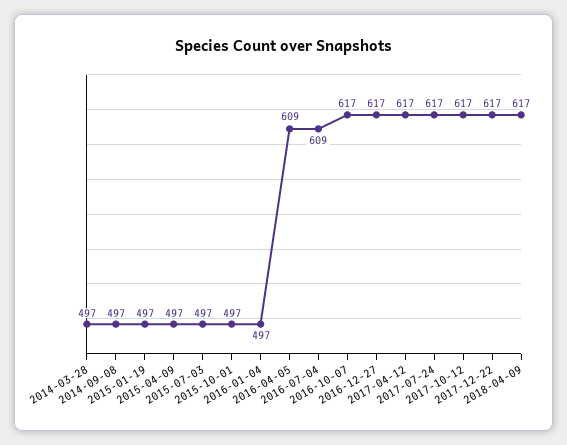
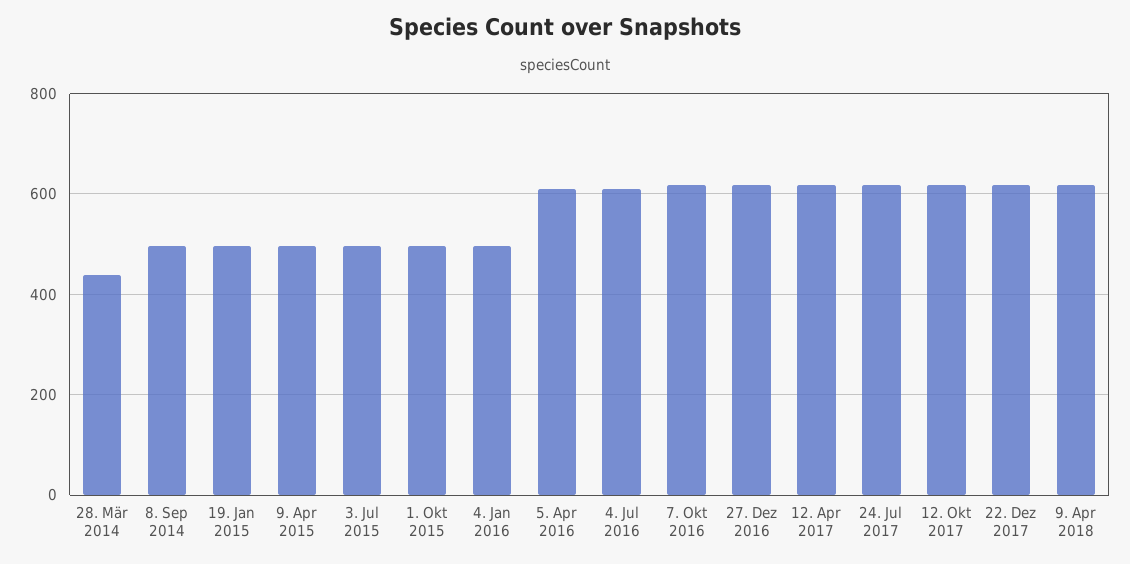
2014-03-28: 497 -> 440

